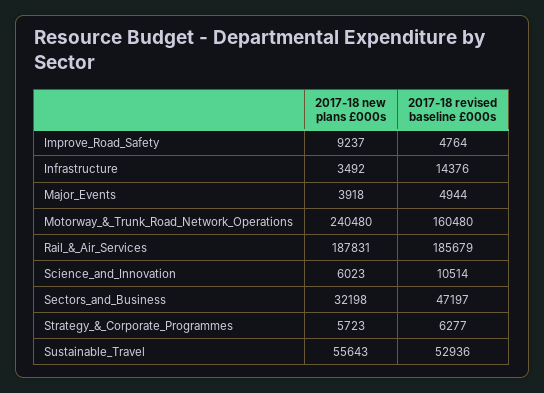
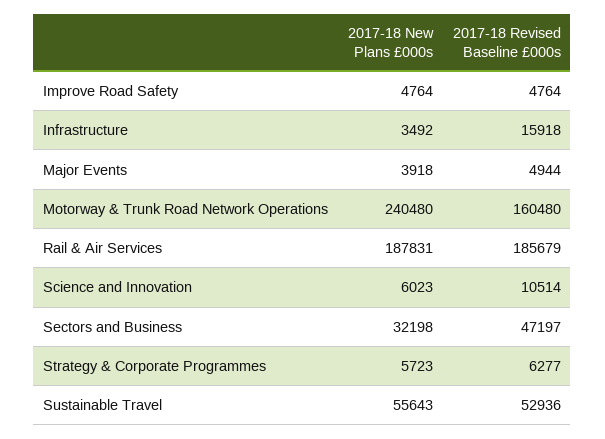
2017-18 new plans £000s, Improve_Road_Safety: 9237 -> 4764
2017-18 revised baseline £000s, Infrastructure: 14376 -> 15918

